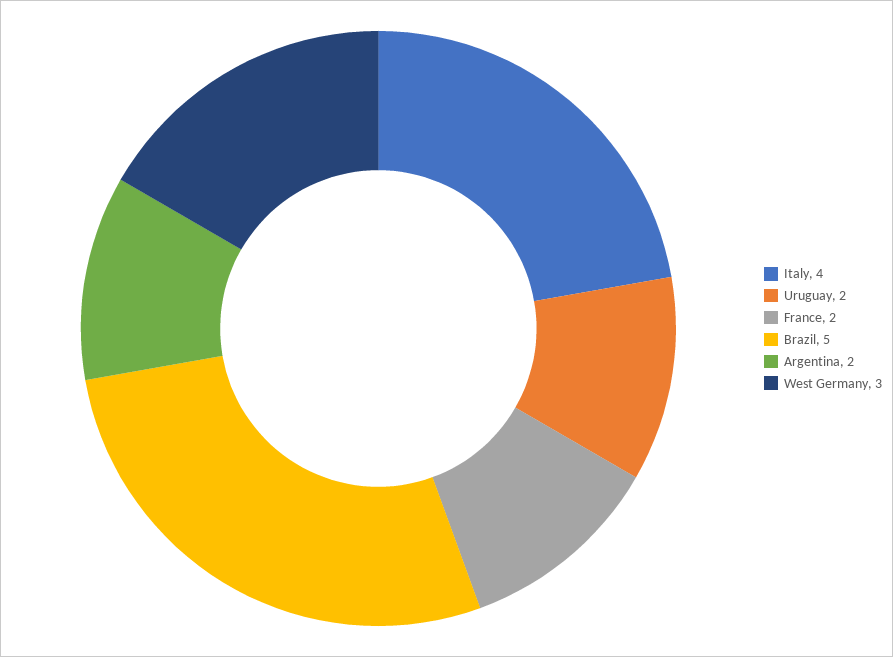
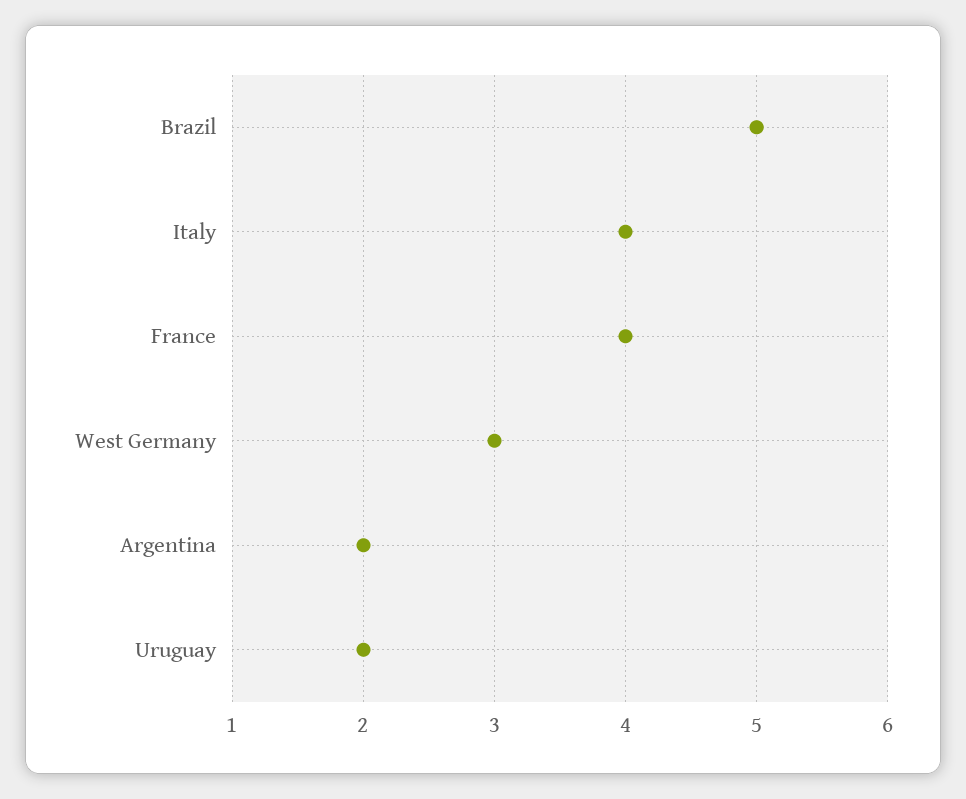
France: 2 -> 4

